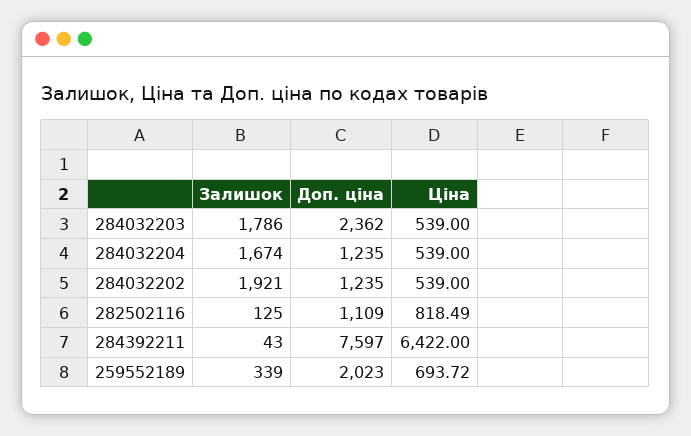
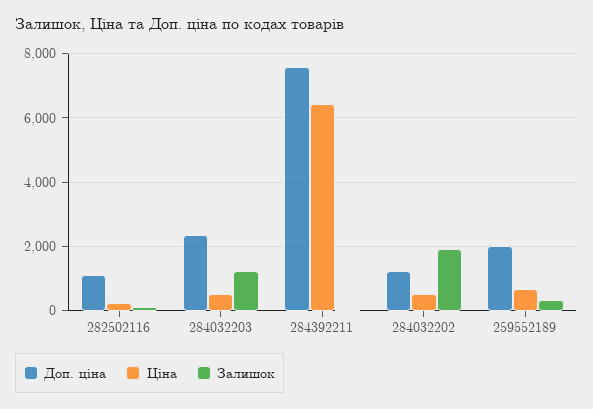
Залишок, 284032203: 1786 -> 1200
Залишок, 284032204: 1674 -> none
Доп. ціна, 284032204: 1235 -> none
Ціна, 284032204: 539 -> none
Ціна, 282502116: 818.49 -> 200

